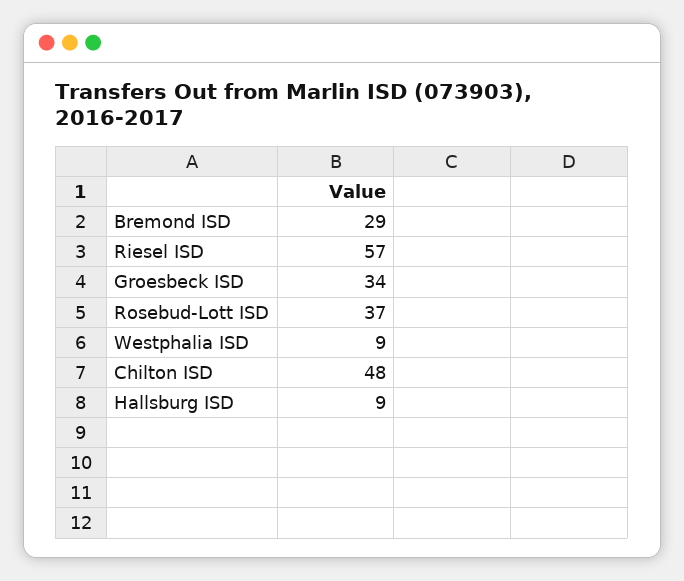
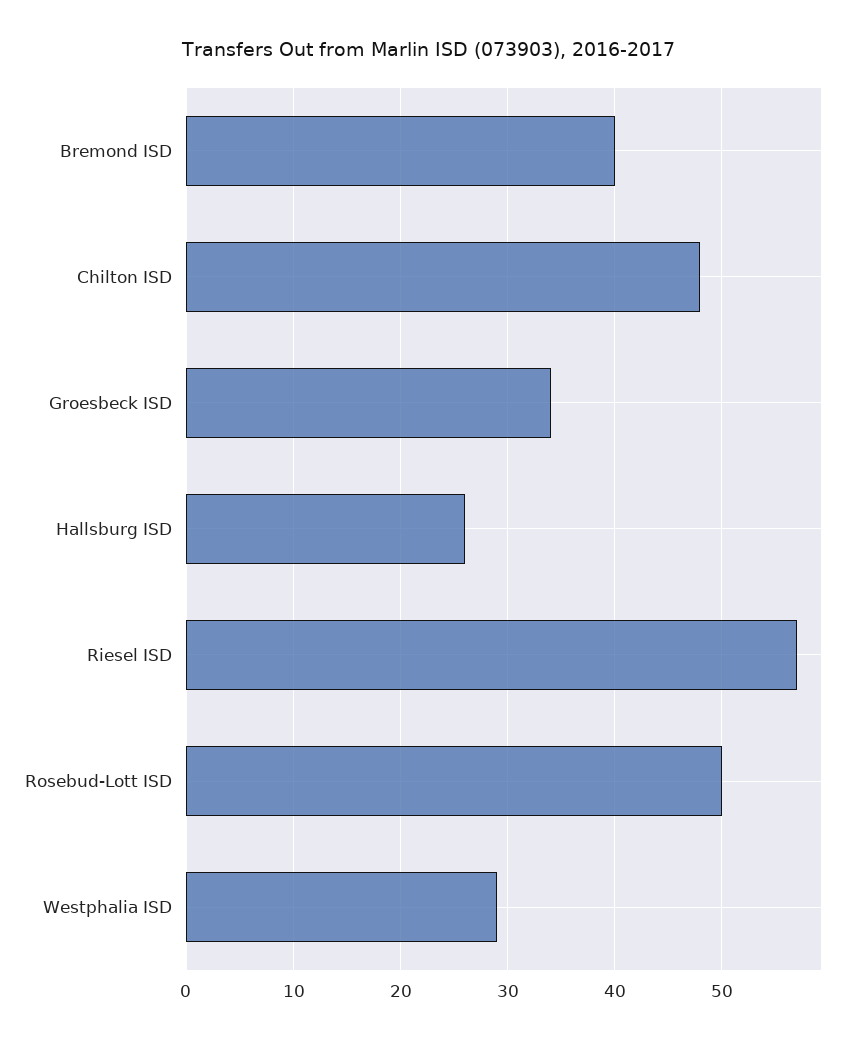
Bremond ISD: 29 -> 40
Rosebud-Lott ISD: 37 -> 50
Westphalia ISD: 9 -> 29
Hallsburg ISD: 9 -> 26

